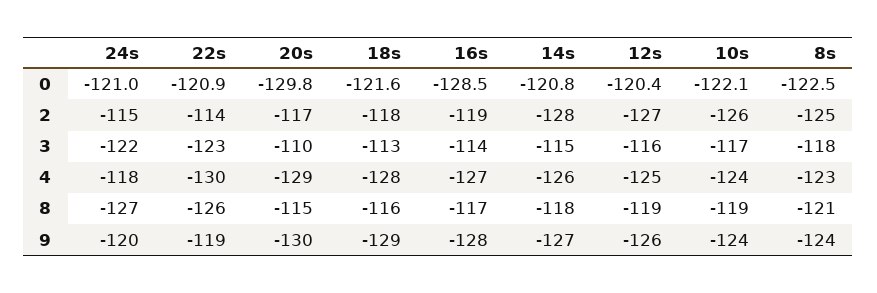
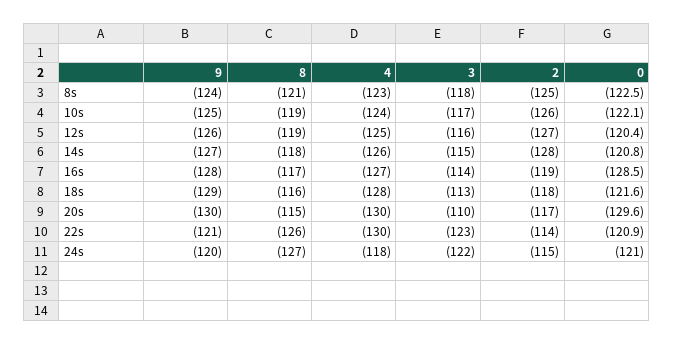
20s, 0: -129.8 -> -129.6
20s, 4: -129 -> -130
22s, 9: -119 -> -121
10s, 9: -124 -> -125

